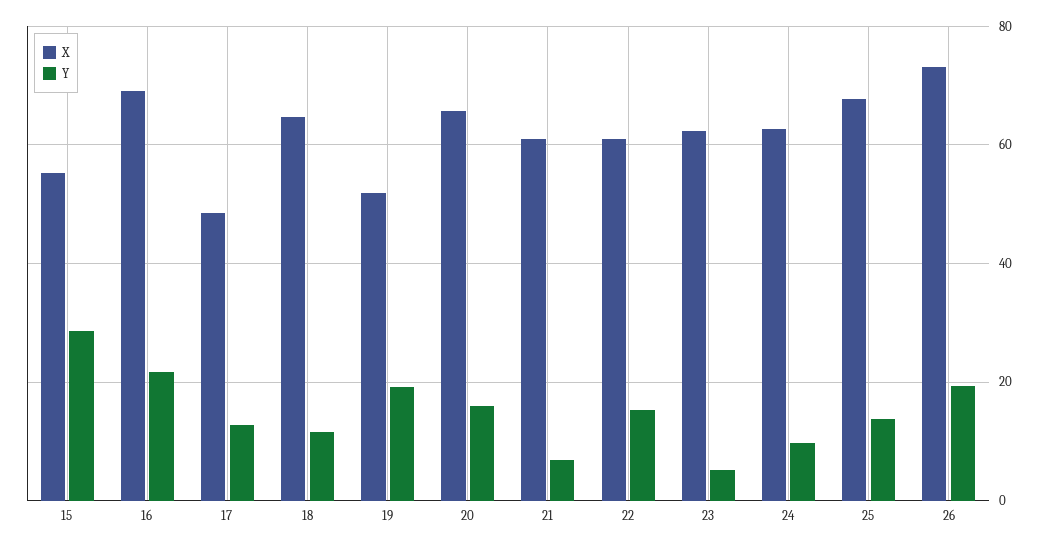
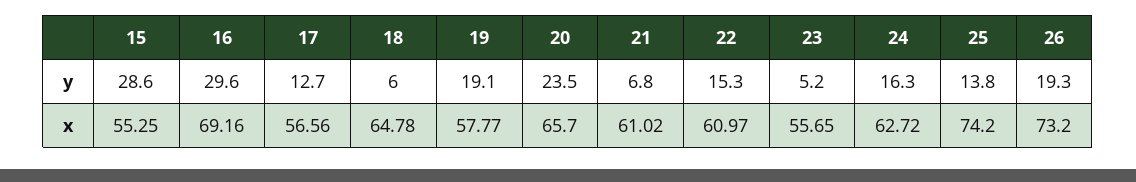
Y, 16: 22 -> 29.6
X, 17: 48 -> 56.56
Y, 18: 12 -> 6
X, 19: 52 -> 57.77
Y, 20: 16 -> 23.5
X, 23: 62 -> 55.65
Y, 24: 10 -> 16.3
X, 25: 68 -> 74.2

